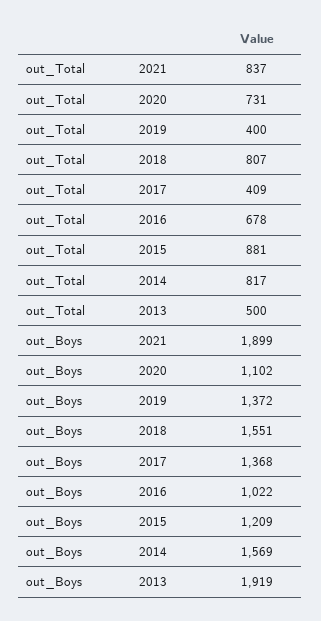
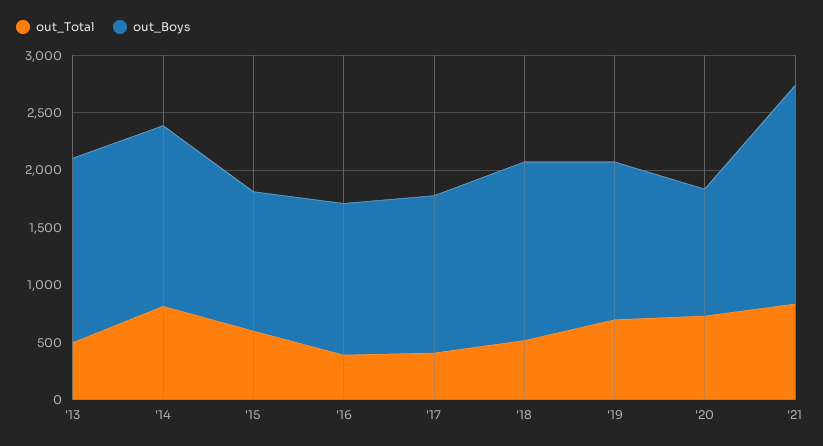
out_Total, 2019: 400 -> 700
out_Total, 2018: 807 -> 500
out_Total, 2016: 678 -> 400
out_Total, 2015: 881 -> 600
out_Boys, 2016: 1022 -> 1300
out_Boys, 2013: 1919 -> 1600

